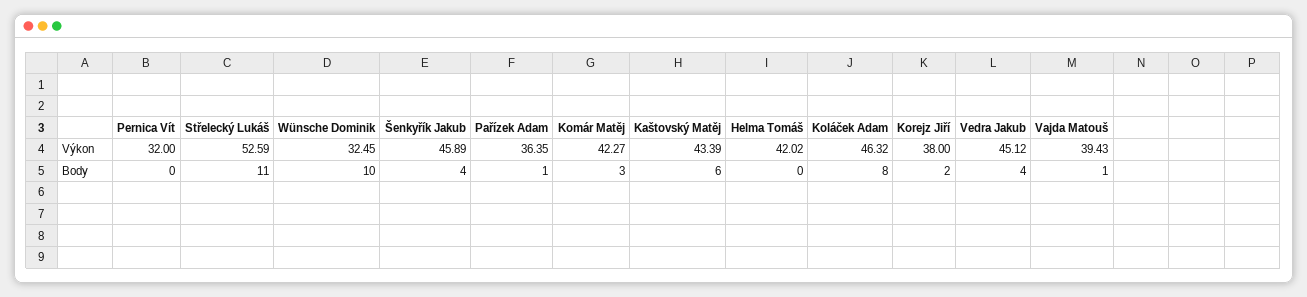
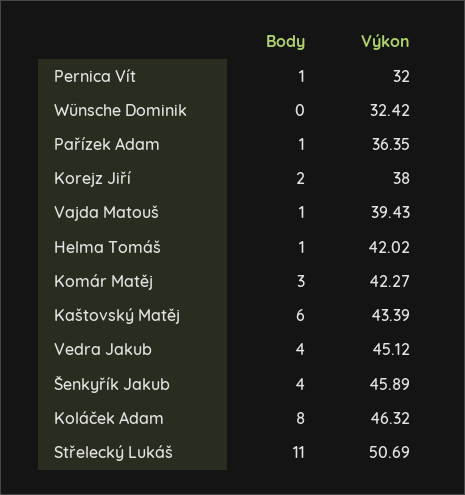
Střelecký Lukáš, Výkon: 52.59 -> 50.69
Wünsche Dominik, Výkon: 32.45 -> 32.42
Pernica Vít, Body: 0 -> 1
Wünsche Dominik, Body: 10 -> 0
Helma Tomáš, Body: 0 -> 1

